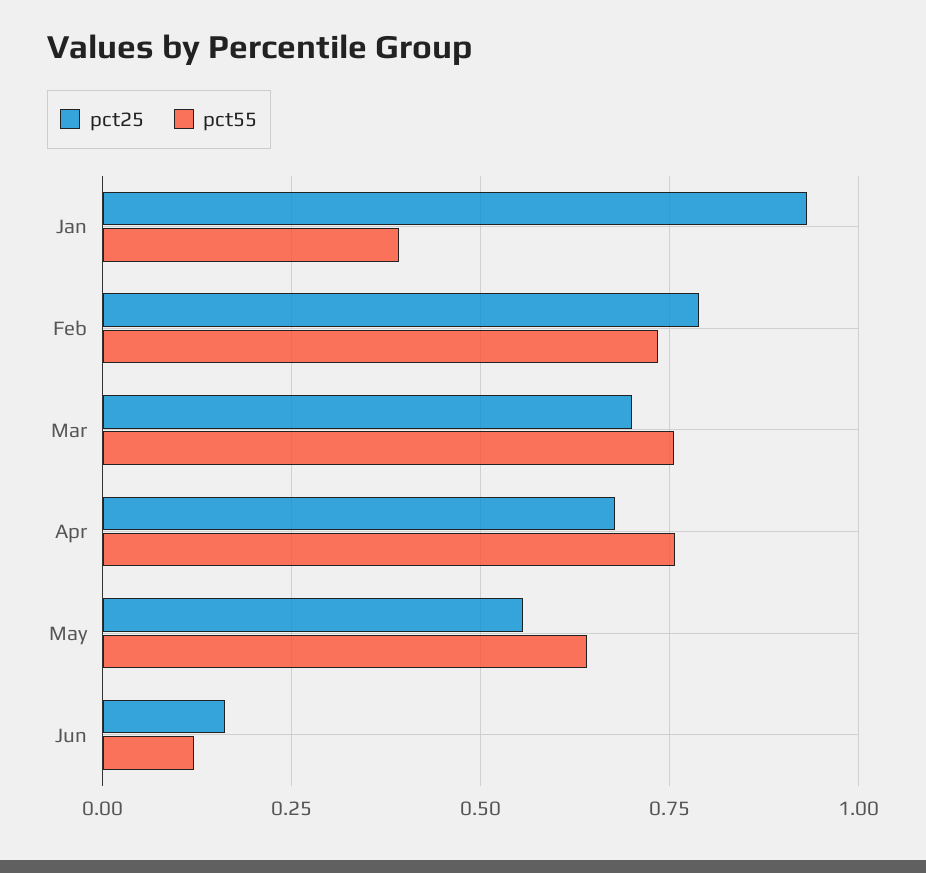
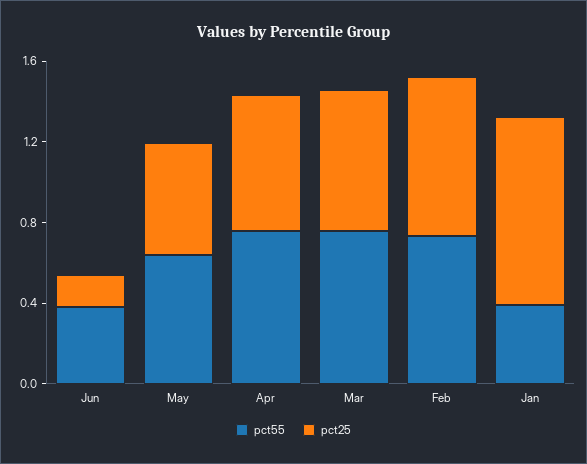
pct55, Jun: 0.125 -> 0.4

